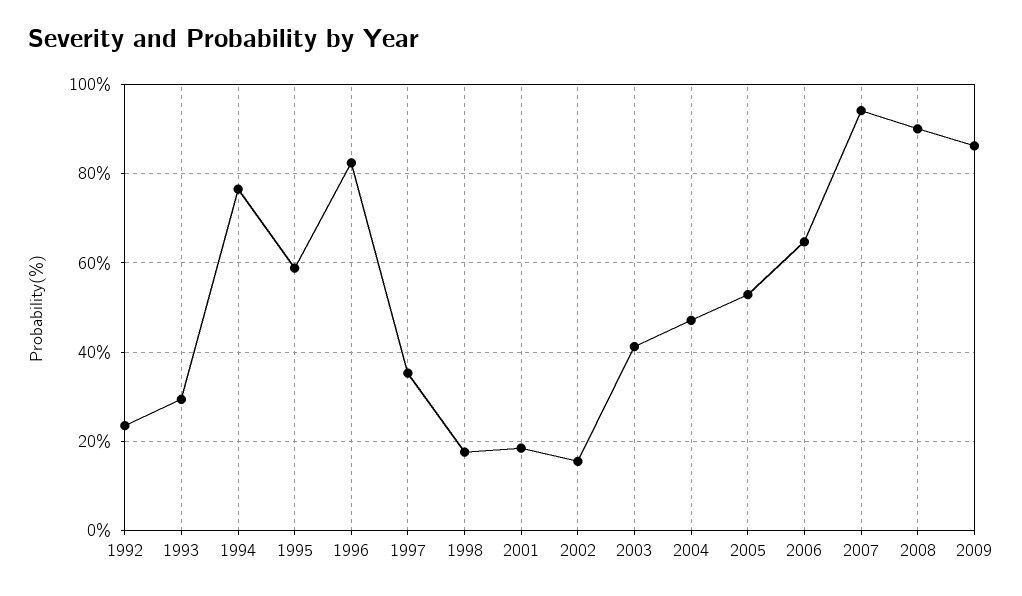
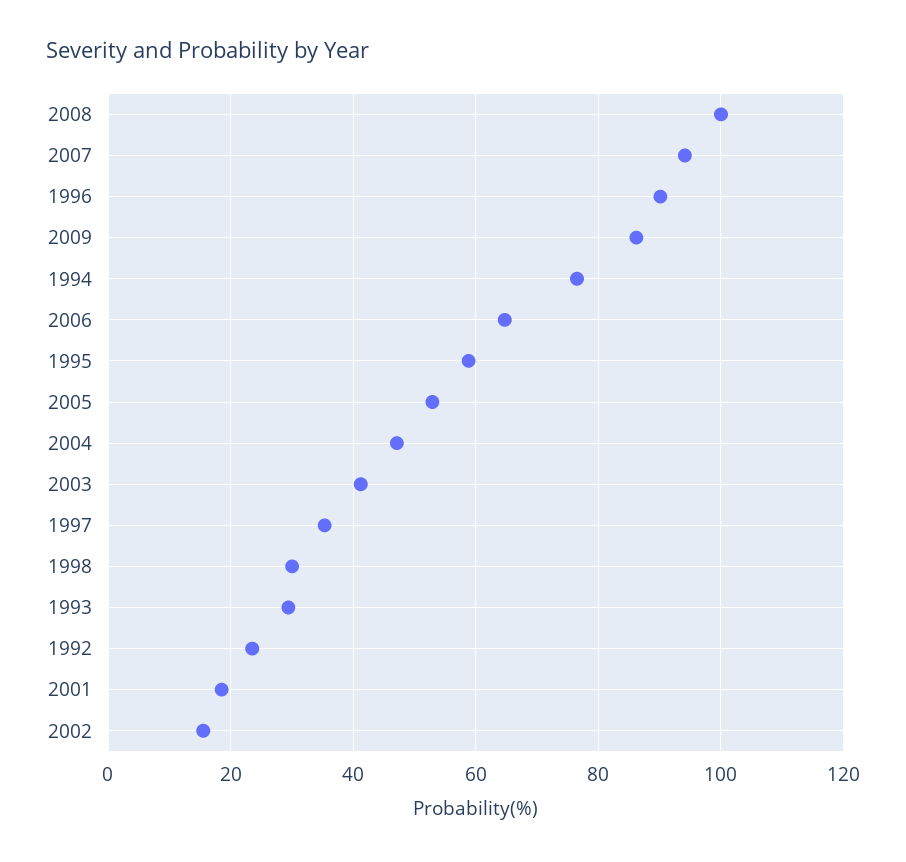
1996: 82 -> 90
1998: 18 -> 30
2008: 90 -> 100

